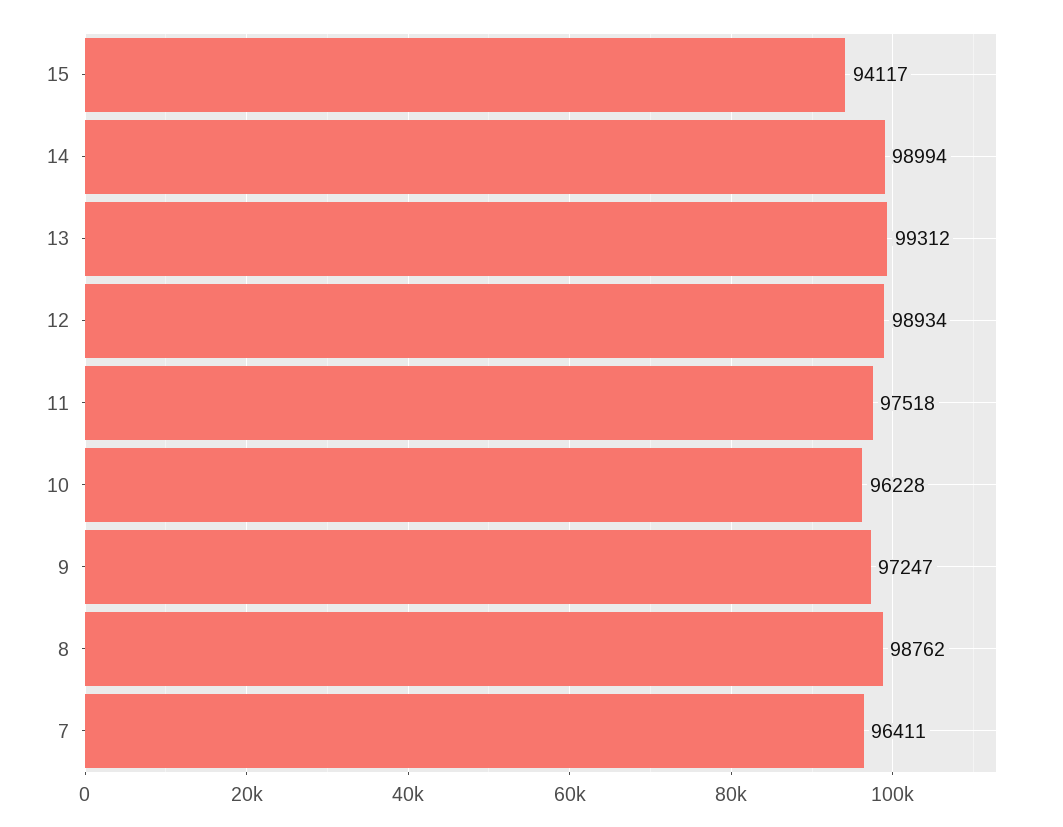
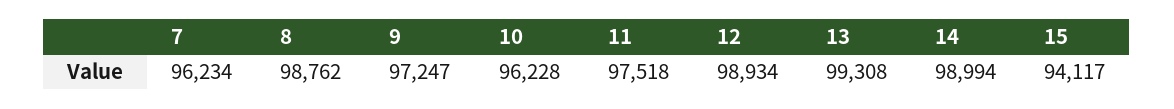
13: 99312 -> 99308
7: 96411 -> 96234

